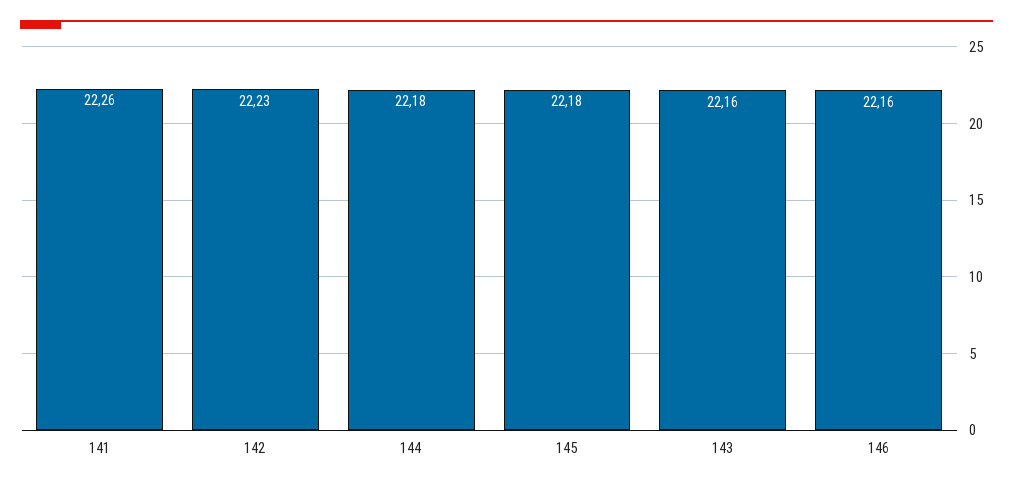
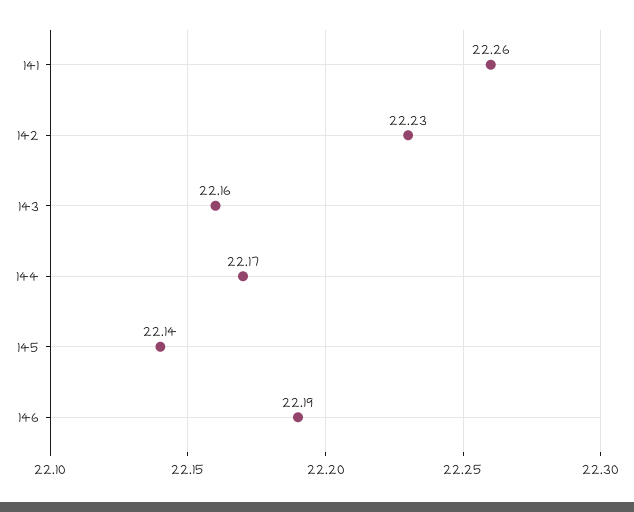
144: 22.18 -> 22.17
145: 22.18 -> 22.14
146: 22.16 -> 22.19

